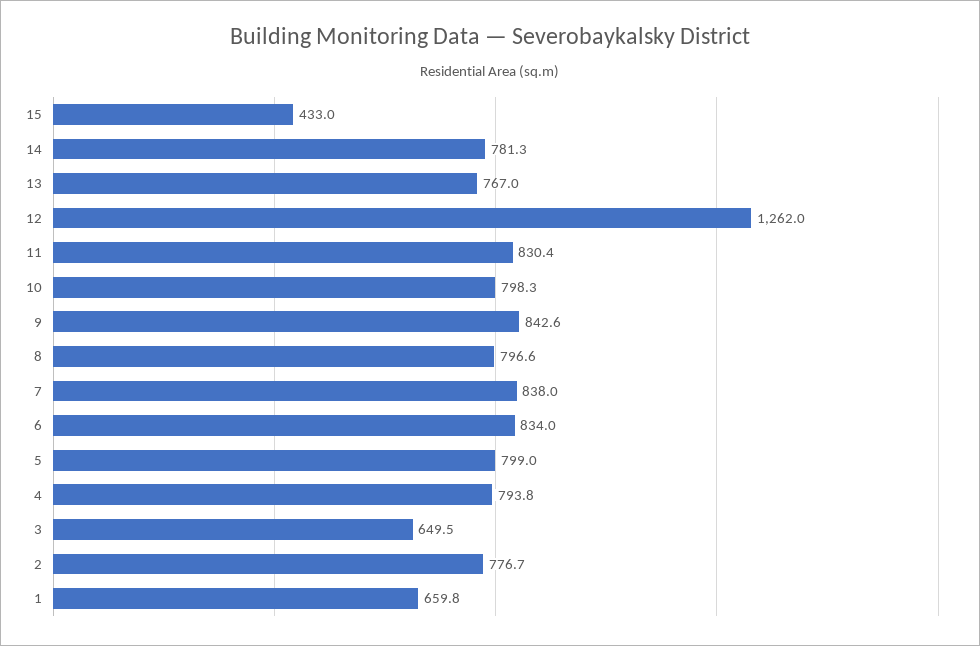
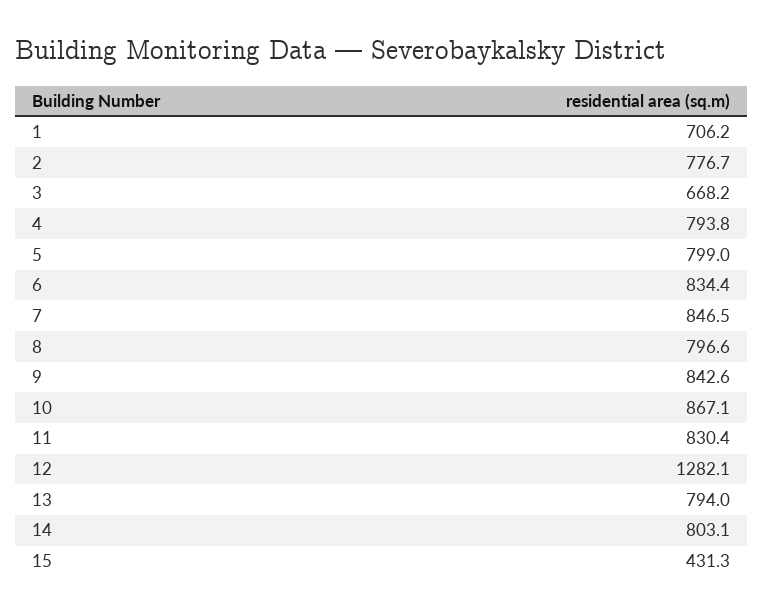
15: 433 -> 431.3
14: 781.3 -> 803.1
13: 767 -> 794
12: 1262 -> 1282.1
10: 798.3 -> 867.1
7: 838 -> 846.5
6: 834 -> 834.4
3: 649.5 -> 668.2
1: 659.8 -> 706.2

